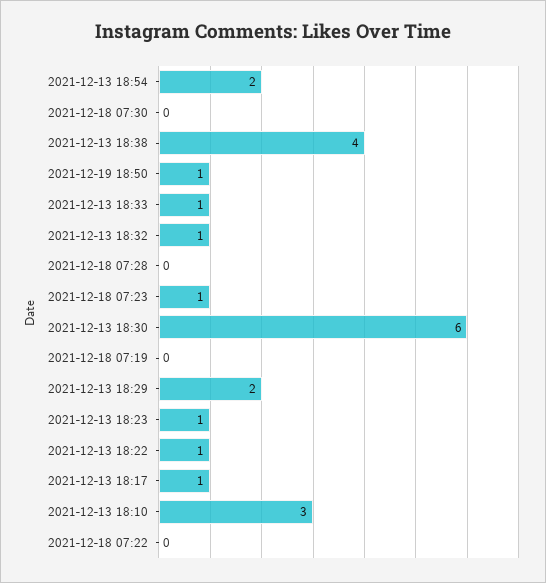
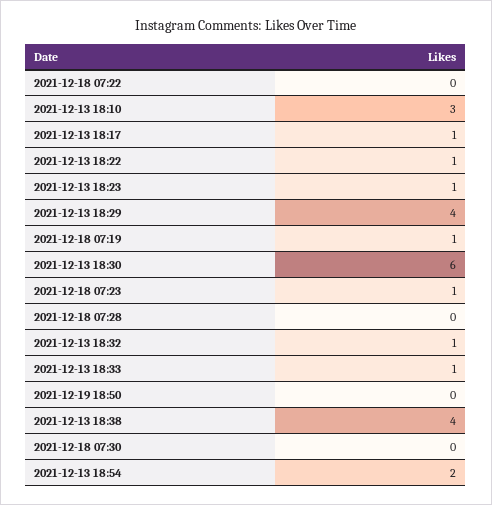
2021-12-19 18:50: 1 -> 0
2021-12-18 07:19: 0 -> 1
2021-12-13 18:29: 2 -> 4

